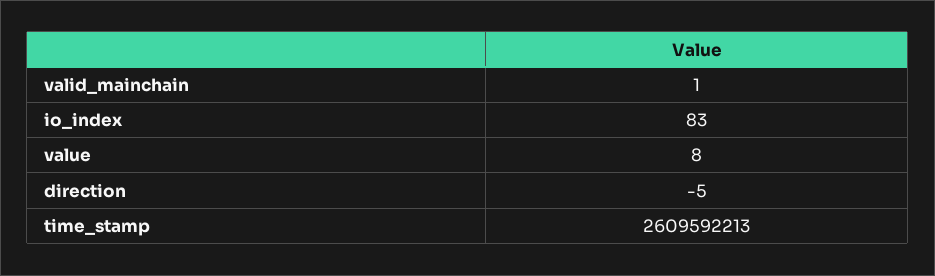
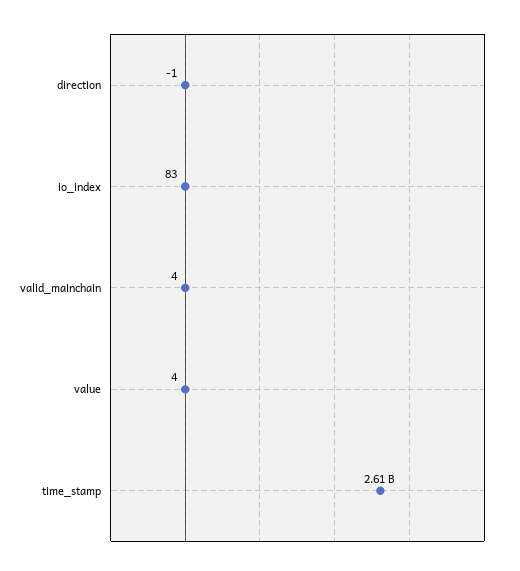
valid_mainchain: 1 -> 4
value: 8 -> 4
direction: -5 -> -1

